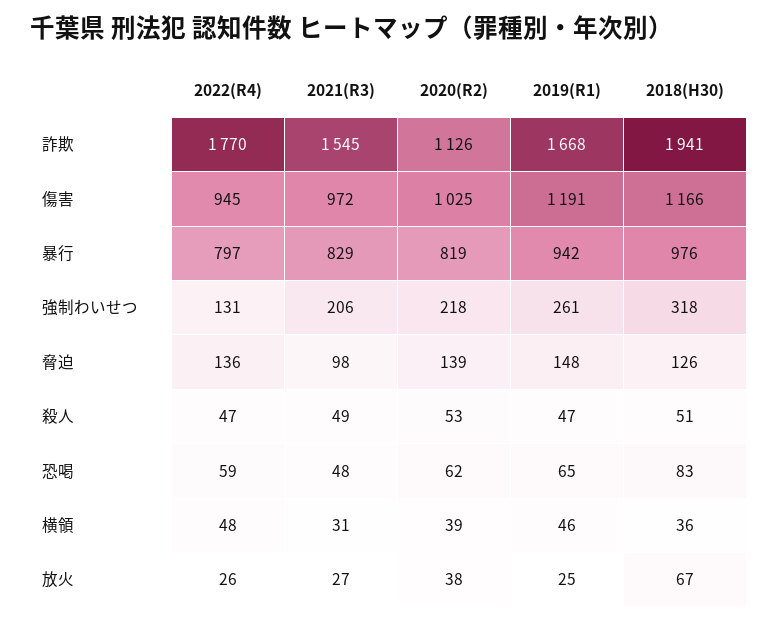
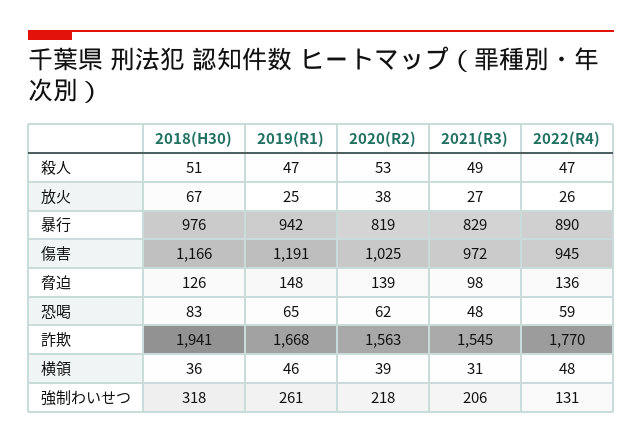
2020(R2), 詐欺: 1126 -> 1563
2022(R4), 暴行: 797 -> 890

